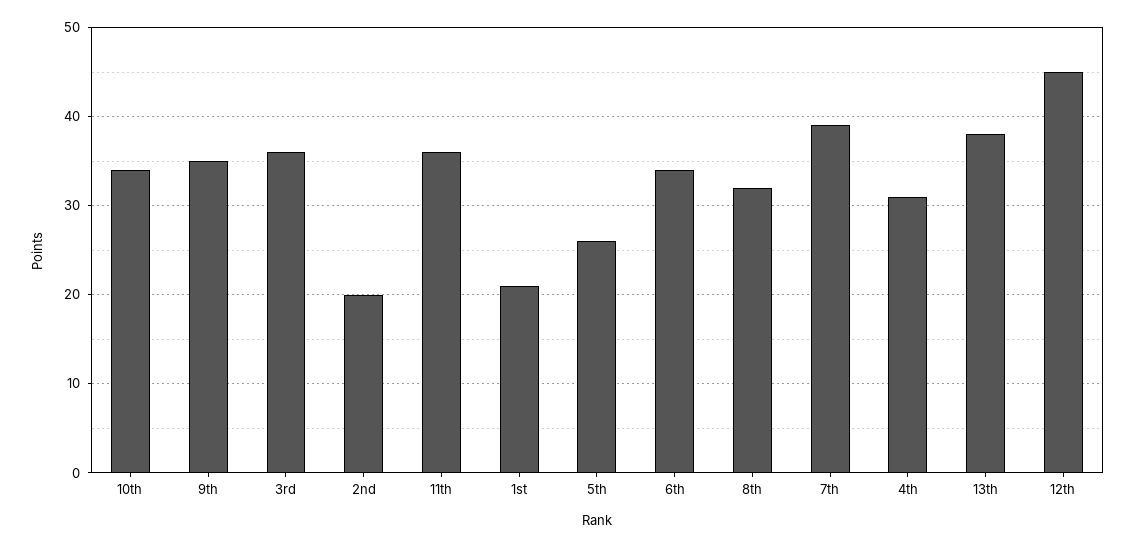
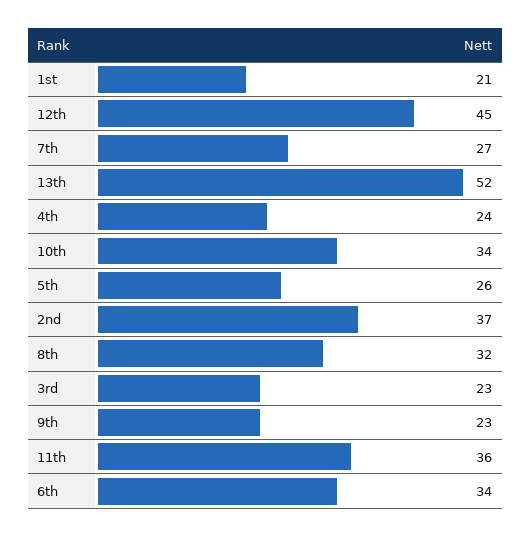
9th: 35 -> 23
3rd: 36 -> 23
2nd: 20 -> 37
7th: 39 -> 27
4th: 31 -> 24
13th: 38 -> 52

